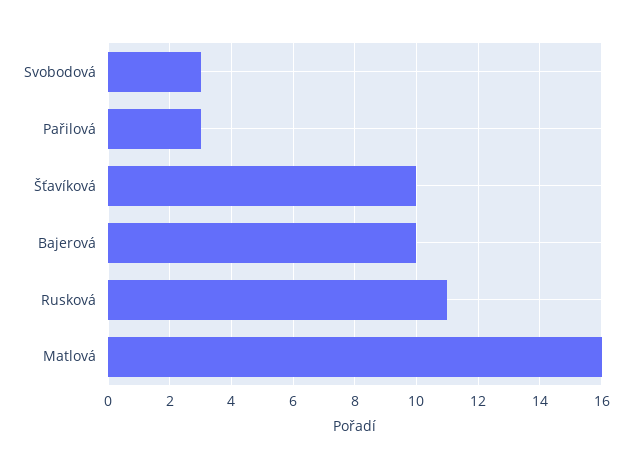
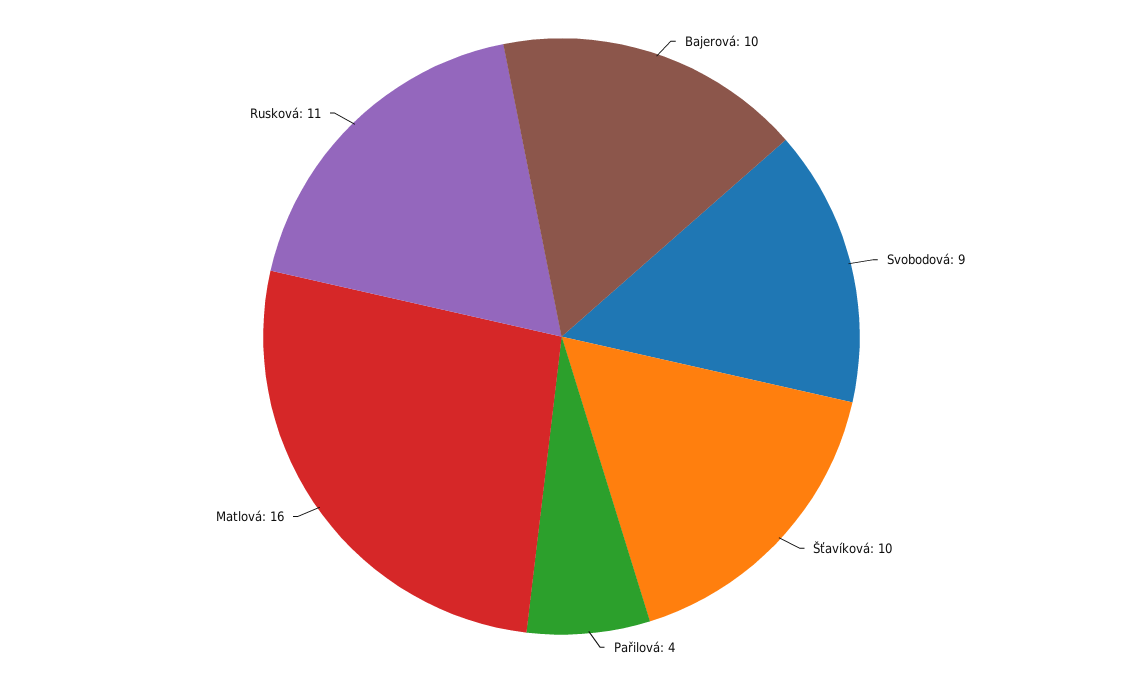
Svobodová: 3 -> 9
Pařilová: 3 -> 4

